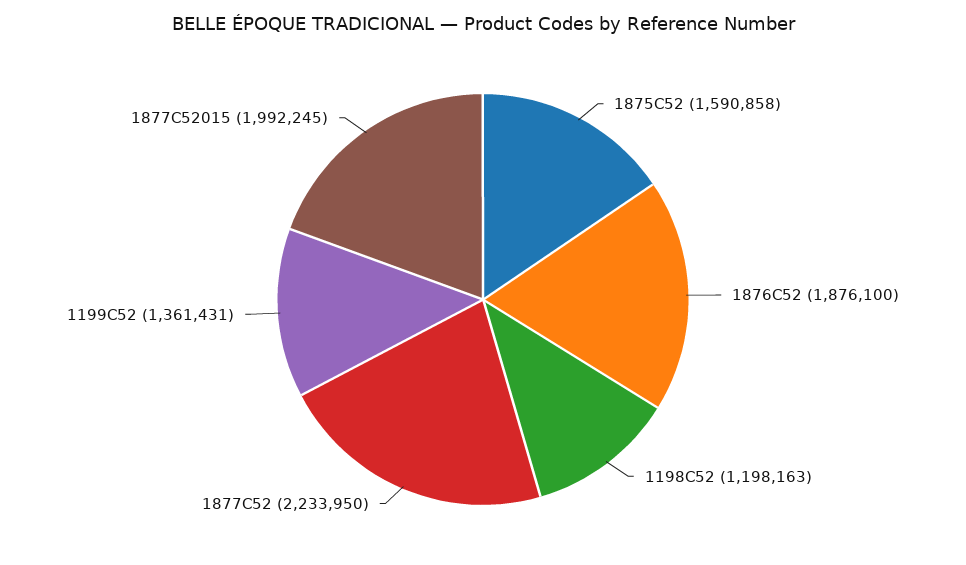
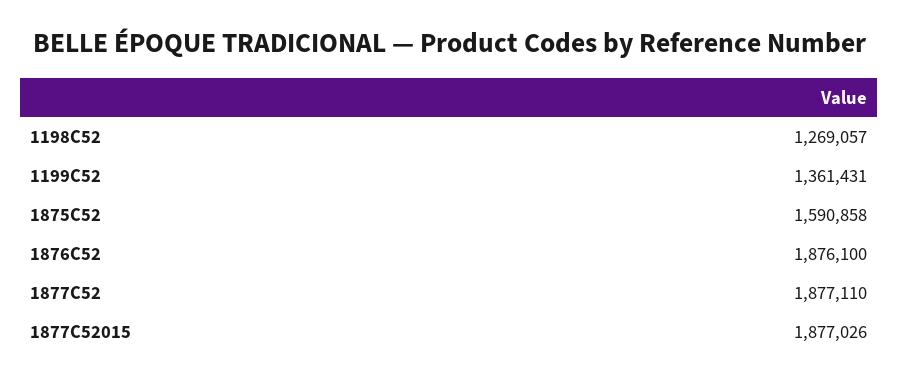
1198C52: 1198163 -> 1269057
1877C52: 2233950 -> 1877110
1877C52015: 1992245 -> 1877026

